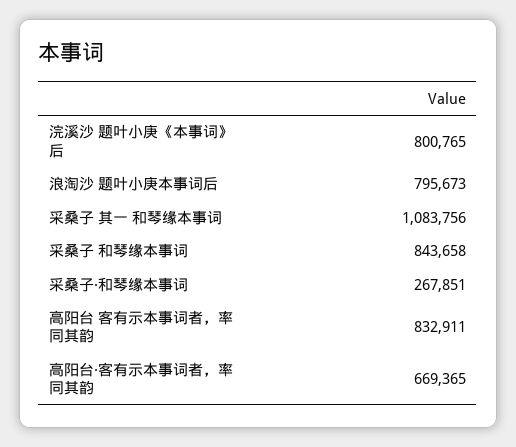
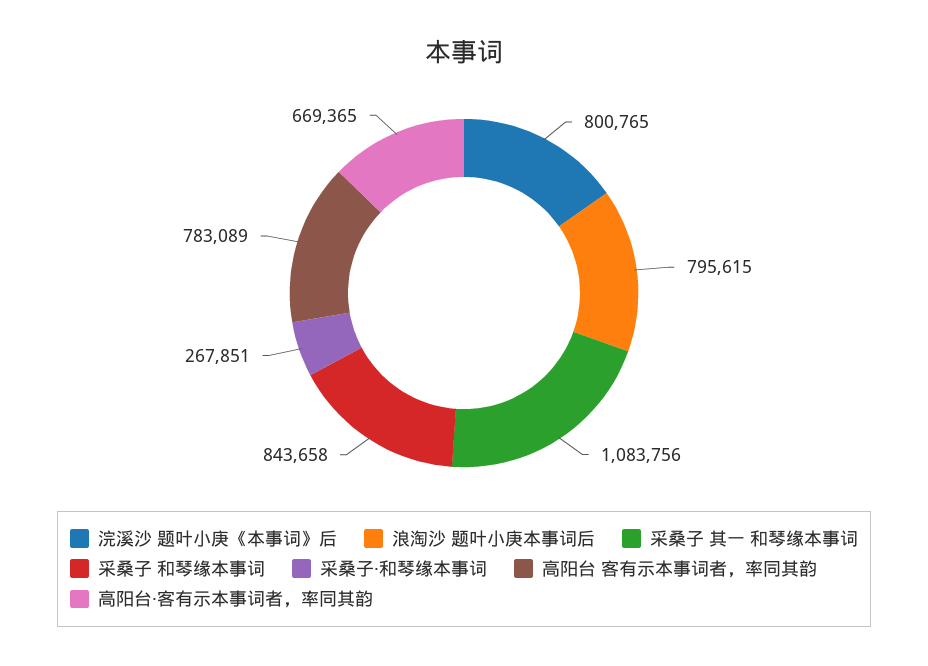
浪淘沙 题叶小庚本事词后: 795673 -> 795615
高阳台 客有示本事词者，率同其韵: 832911 -> 783089

